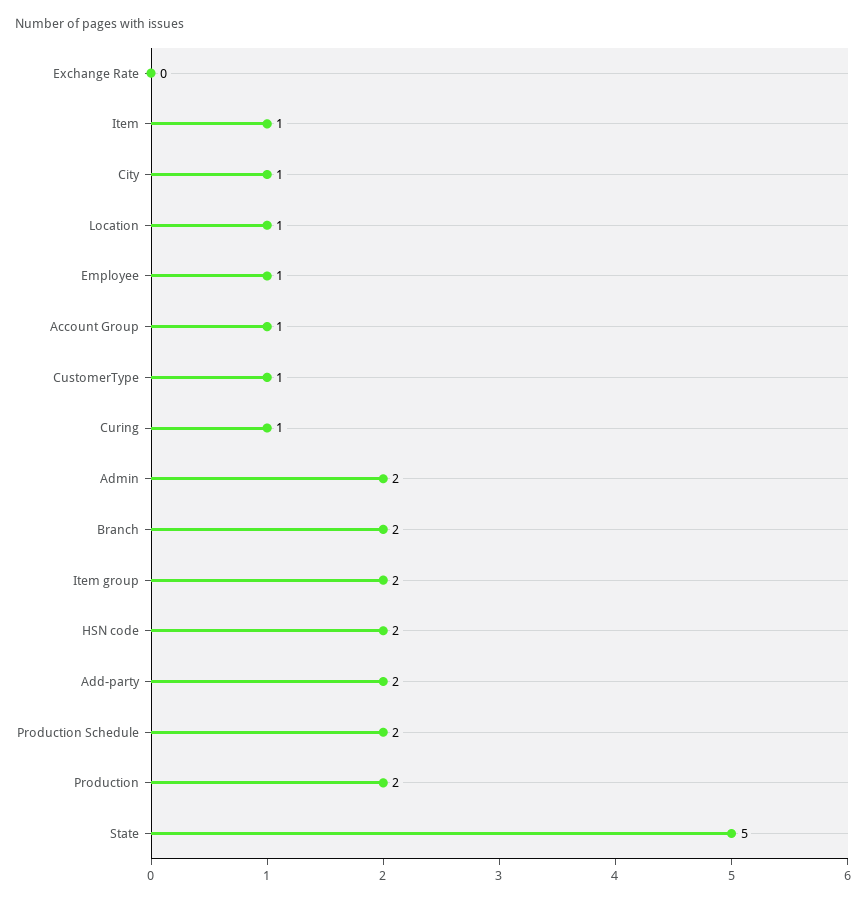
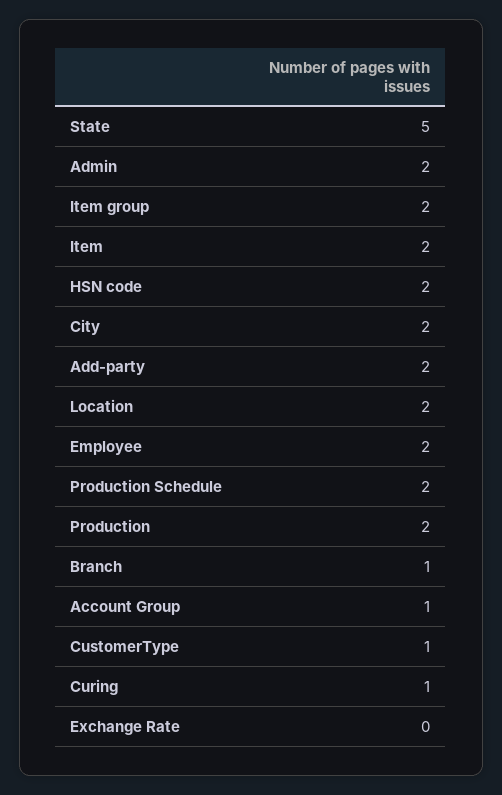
Item: 1 -> 2
City: 1 -> 2
Location: 1 -> 2
Employee: 1 -> 2
Branch: 2 -> 1

